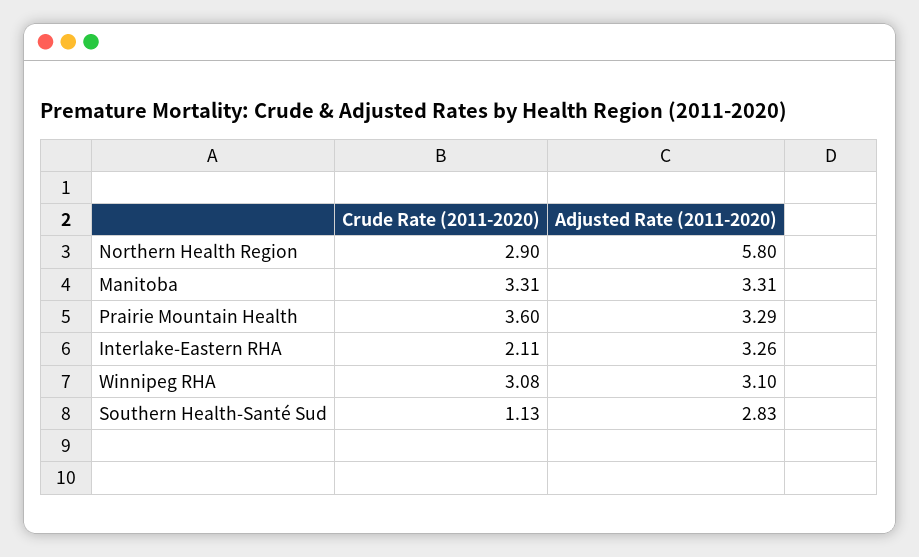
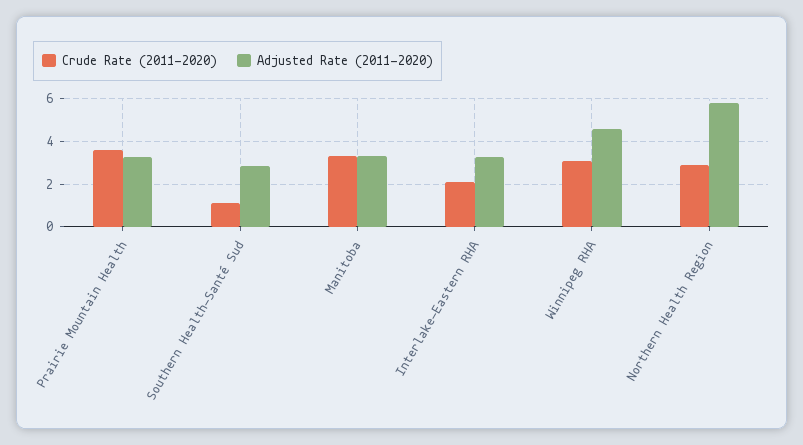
Adjusted Rate (2011-2020), Winnipeg RHA: 3.1 -> 4.5

